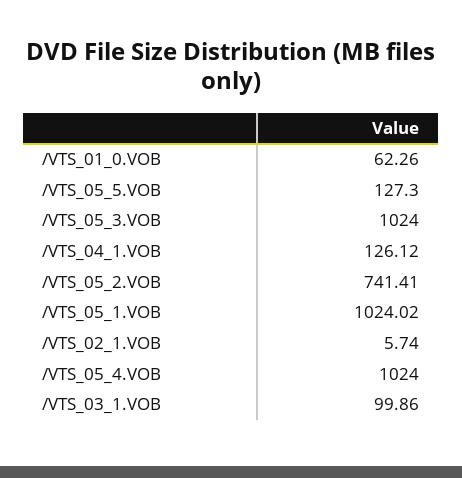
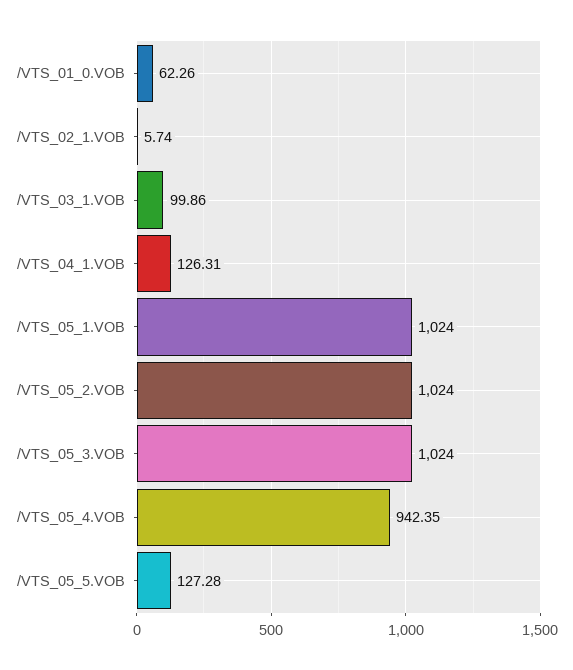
/VTS_05_5.VOB: 127.3 -> 127.28
/VTS_04_1.VOB: 126.12 -> 126.31
/VTS_05_2.VOB: 741.41 -> 1024
/VTS_05_1.VOB: 1024.02 -> 1024
/VTS_05_4.VOB: 1024 -> 942.35

